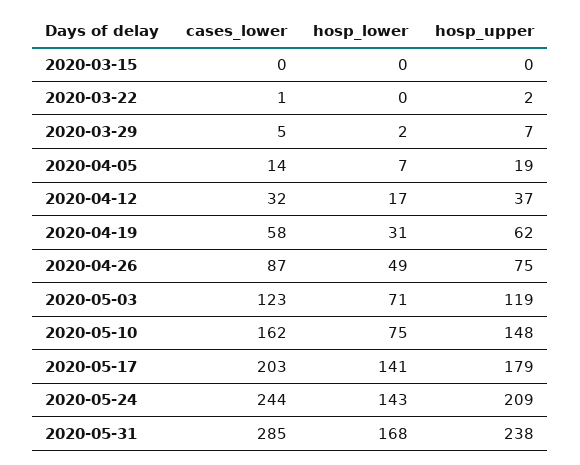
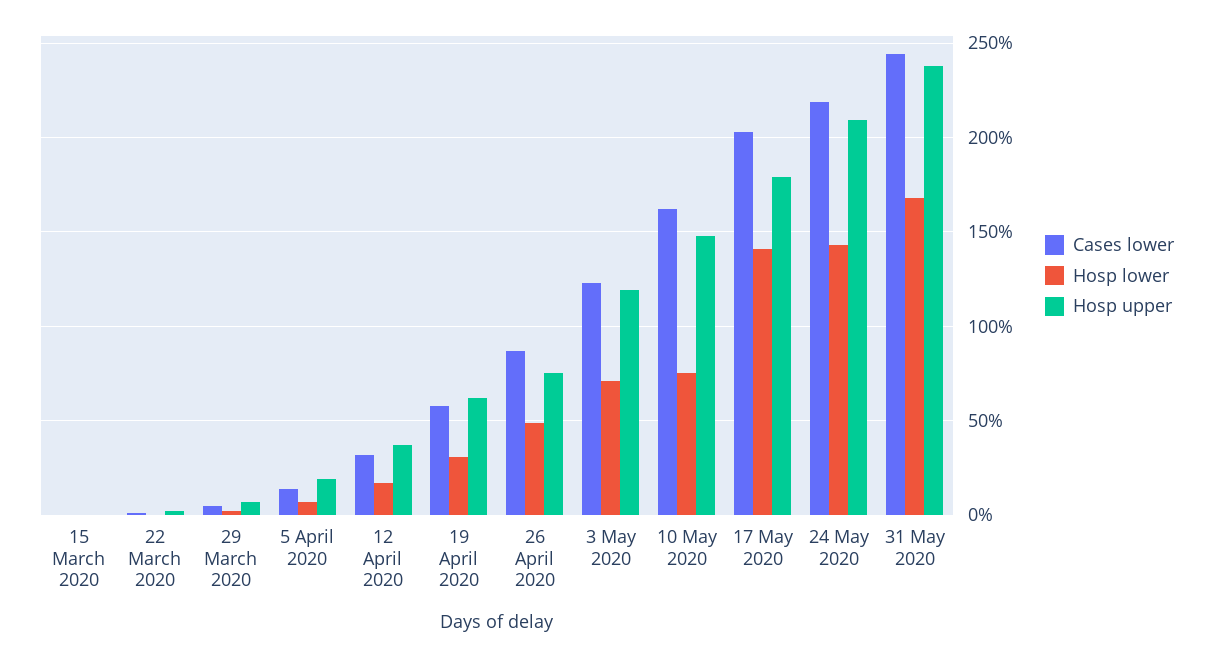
cases_lower, 2020-05-24: 244 -> 220
cases_lower, 2020-05-31: 285 -> 245

